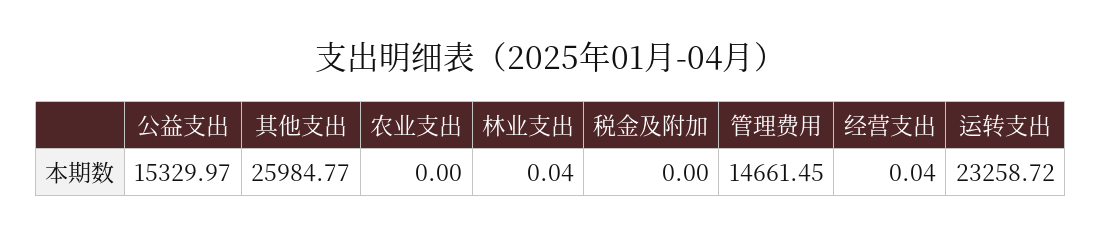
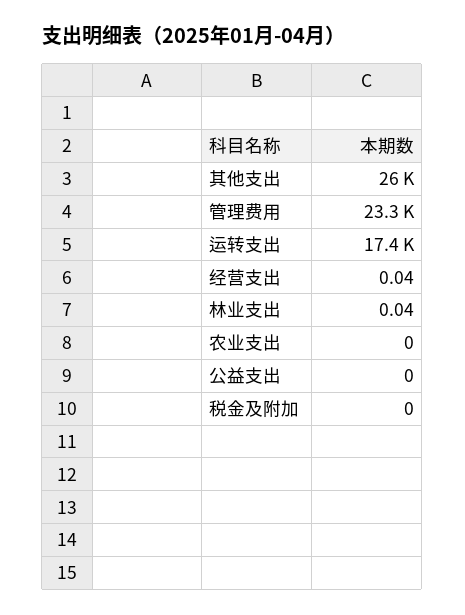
公益支出: 15329.97 -> 0
管理费用: 14661.45 -> 23300
运转支出: 23258.72 -> 17400

